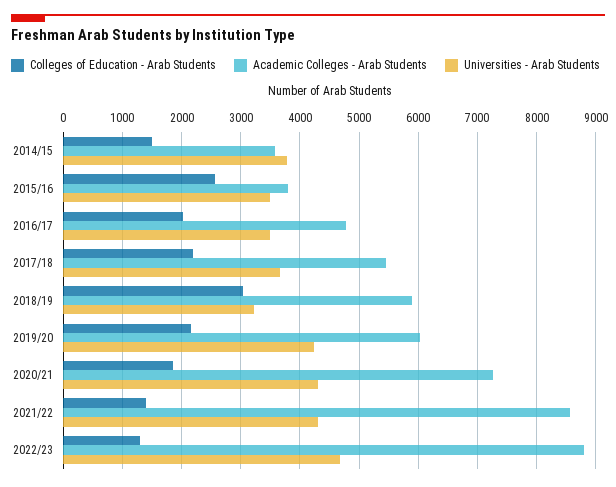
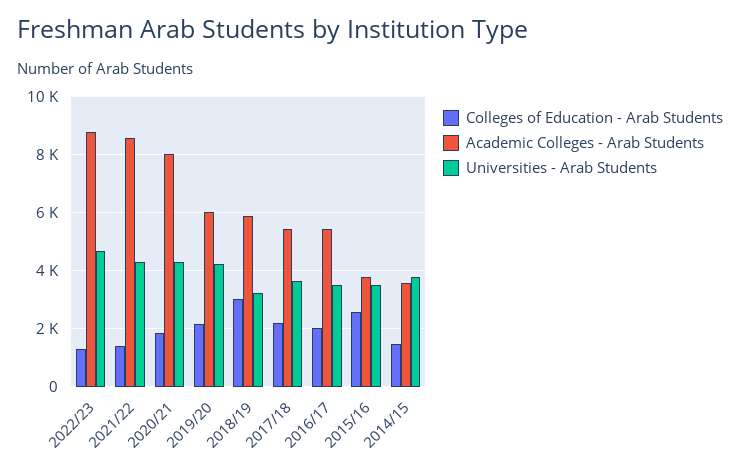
Academic Colleges - Arab Students, 2016/17: 4800 -> 5500
Academic Colleges - Arab Students, 2020/21: 7200 -> 8000

